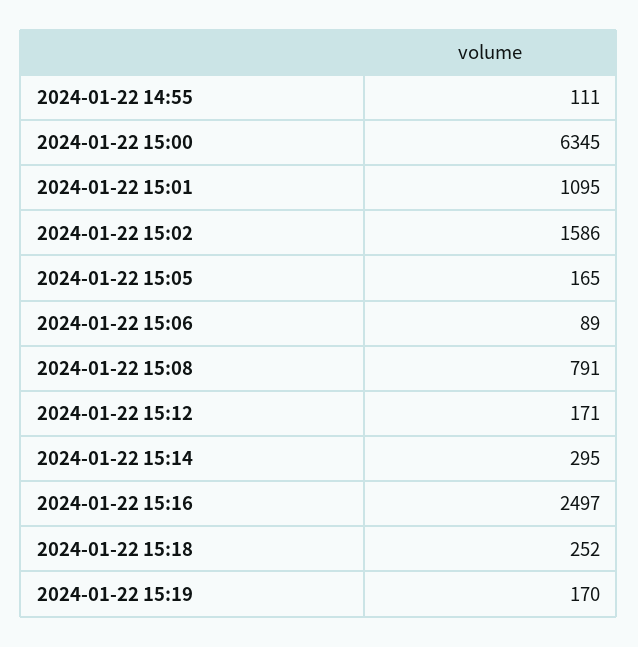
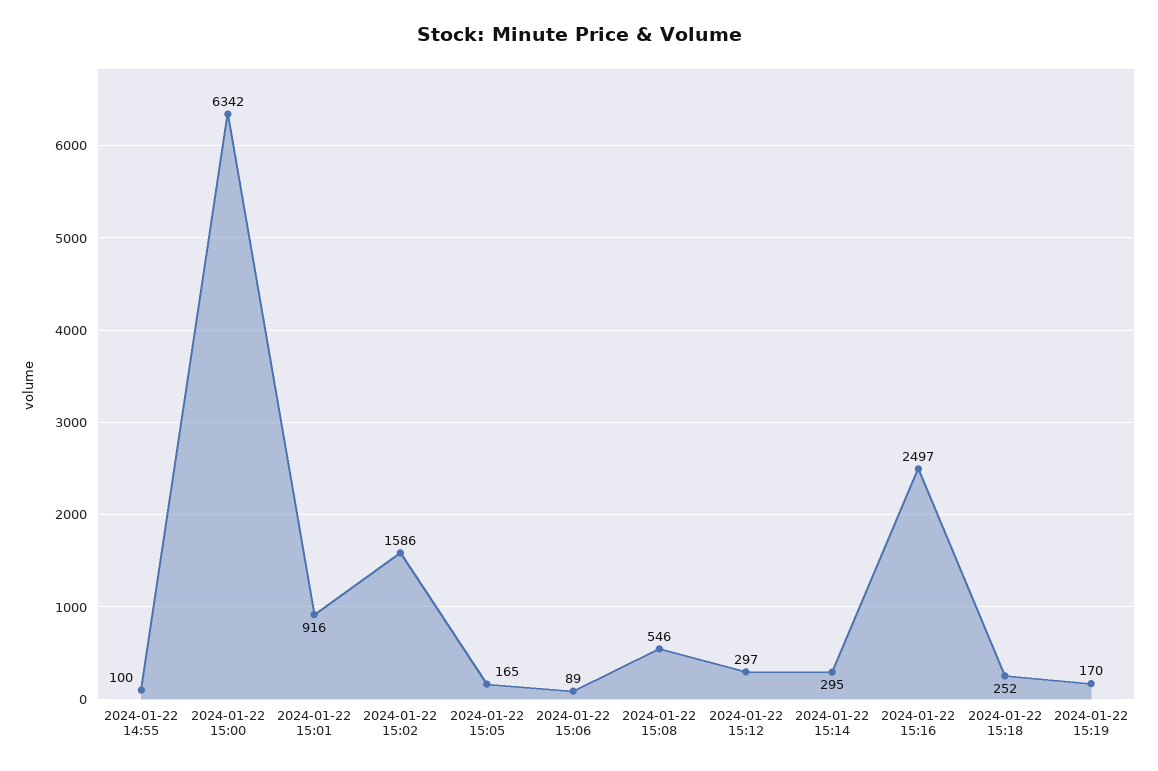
2024-01-22 14:55: 111 -> 100
2024-01-22 15:00: 6345 -> 6342
2024-01-22 15:01: 1095 -> 916
2024-01-22 15:08: 791 -> 546
2024-01-22 15:12: 171 -> 297

